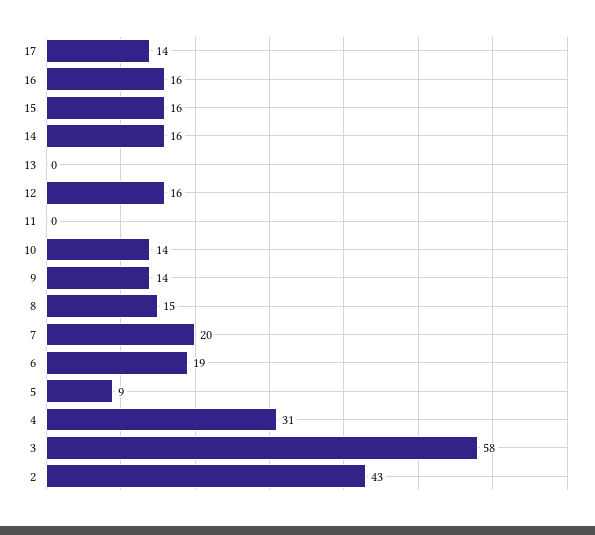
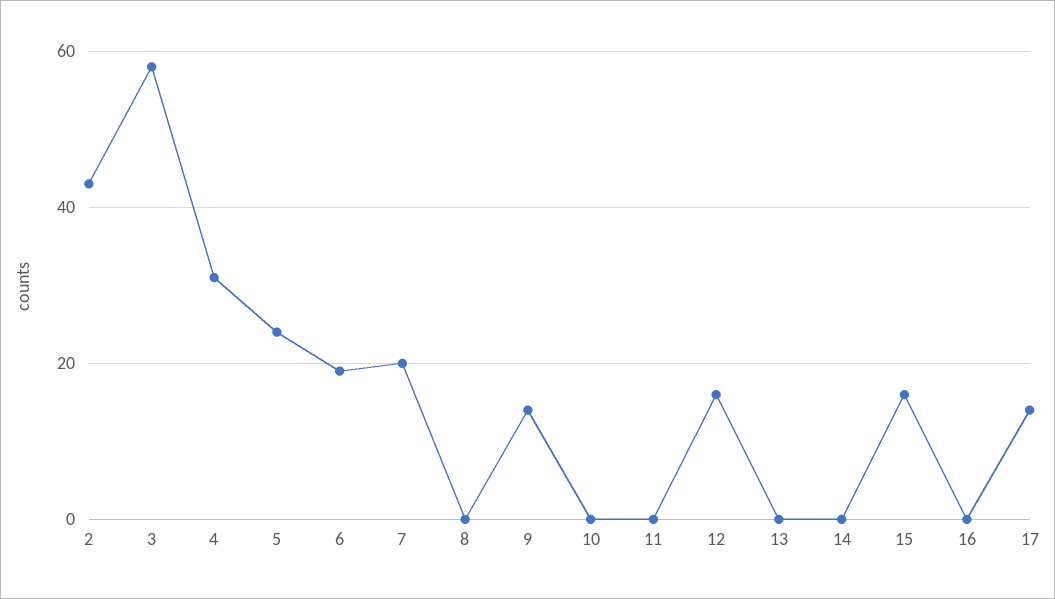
16: 16 -> 0
14: 16 -> 0
10: 14 -> 0
8: 15 -> 0
5: 9 -> 25

